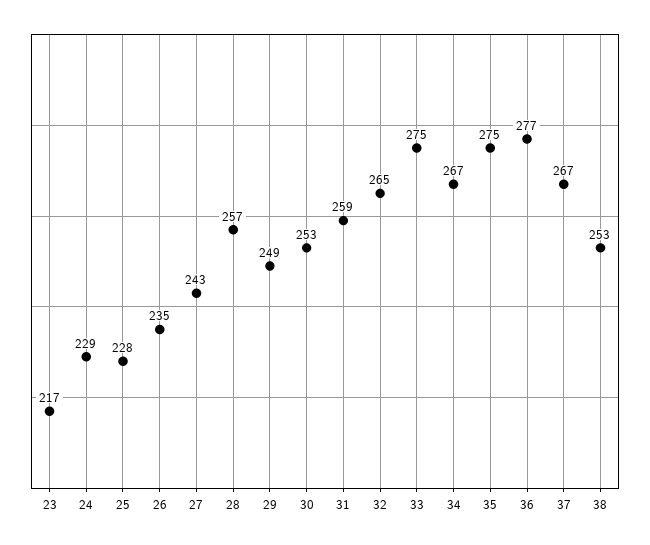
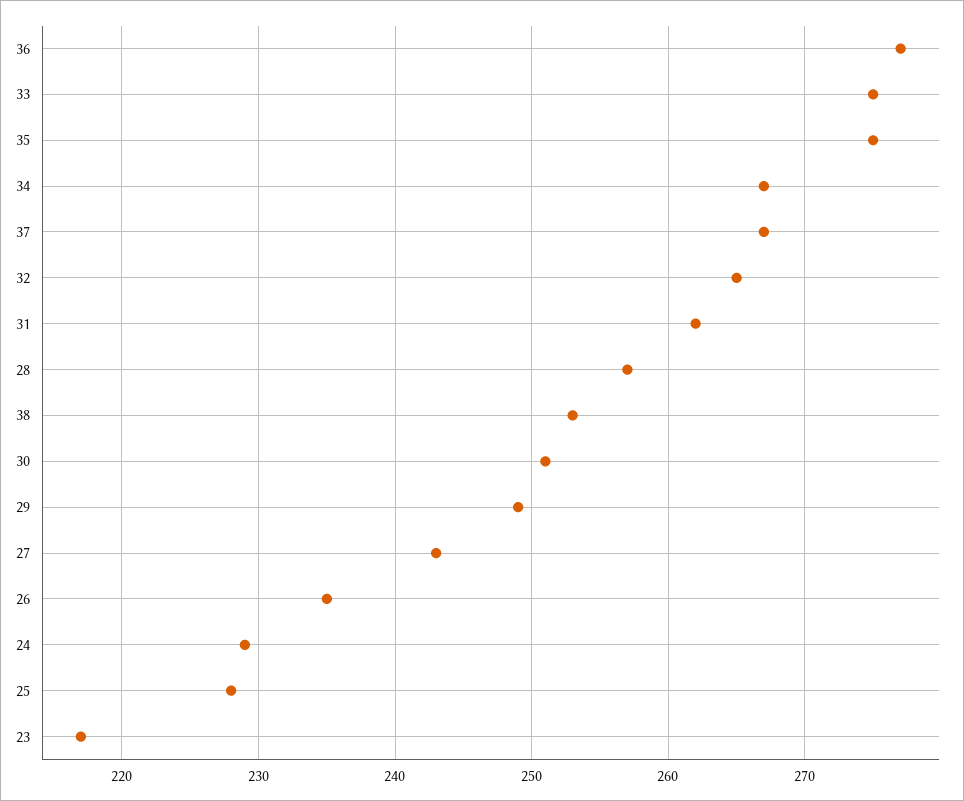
30: 253 -> 251
31: 259 -> 262

